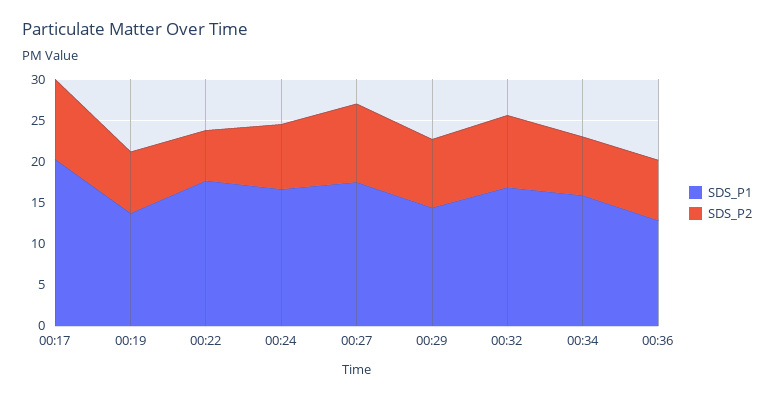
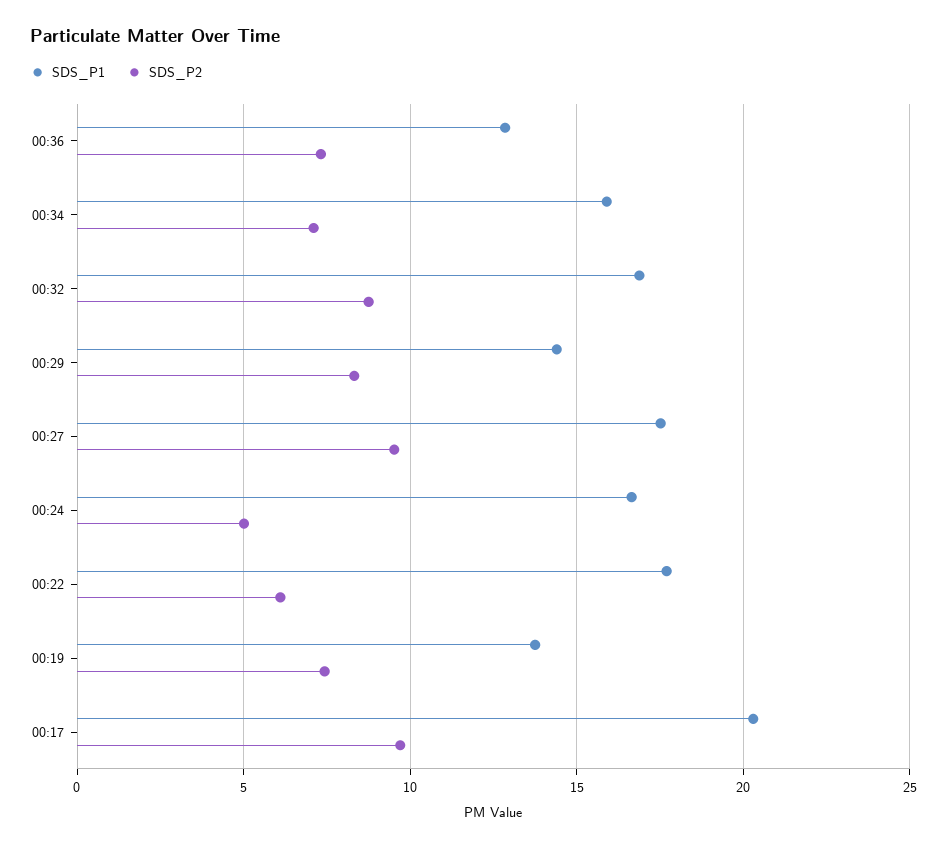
SDS_P2, 00:24: 8 -> 5

